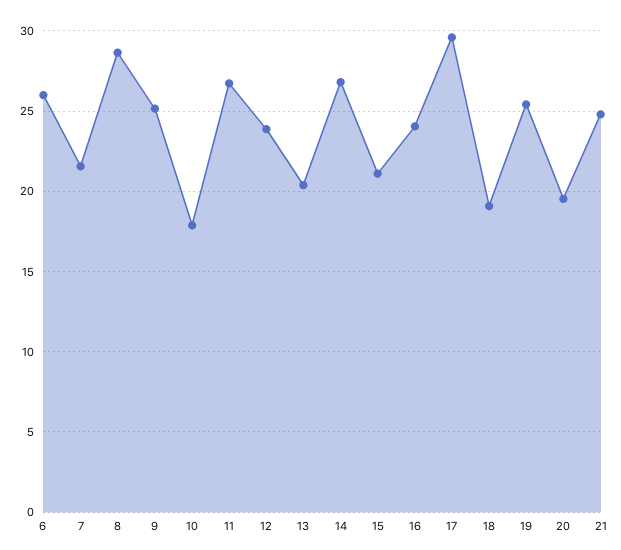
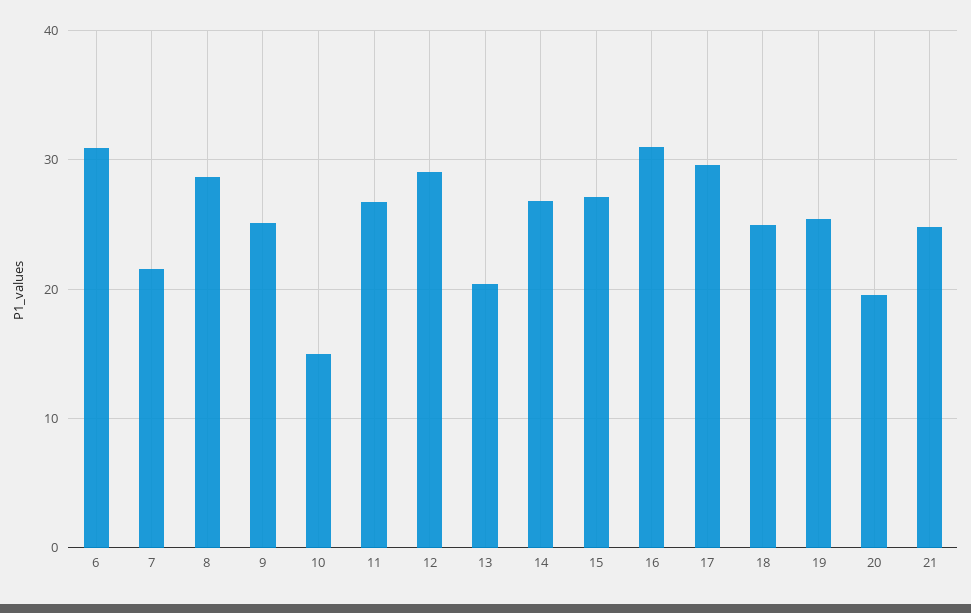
6: 26 -> 31
10: 18 -> 15
12: 24 -> 29
15: 21 -> 27
16: 24 -> 31
18: 19 -> 25

